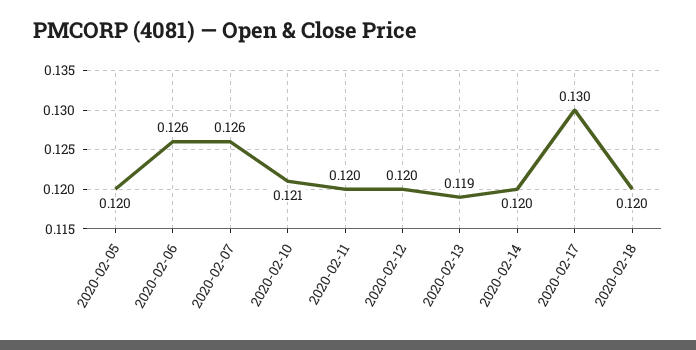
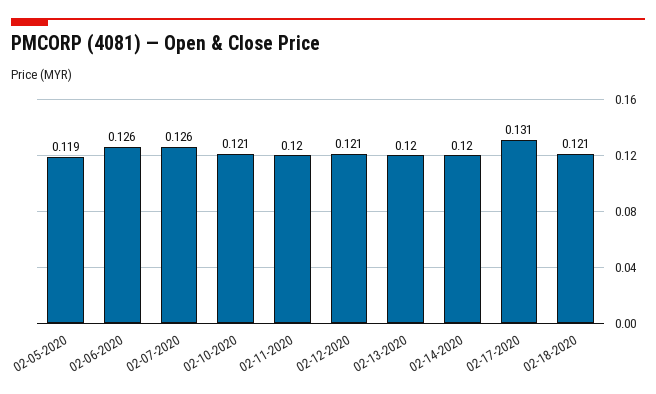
2020-02-05: 0.12 -> 0.119
2020-02-12: 0.12 -> 0.121
2020-02-13: 0.119 -> 0.12
2020-02-17: 0.13 -> 0.131
2020-02-18: 0.12 -> 0.121

